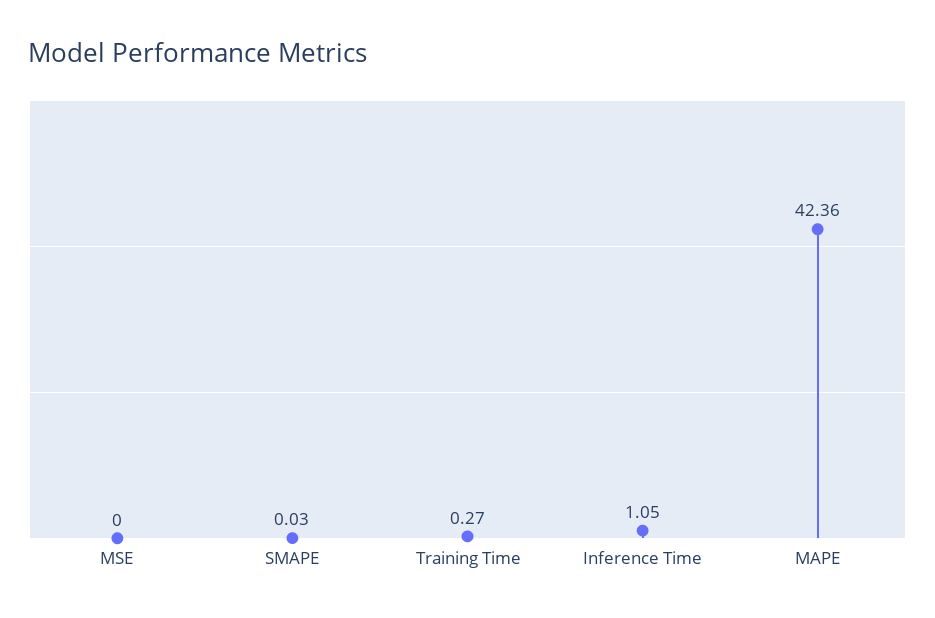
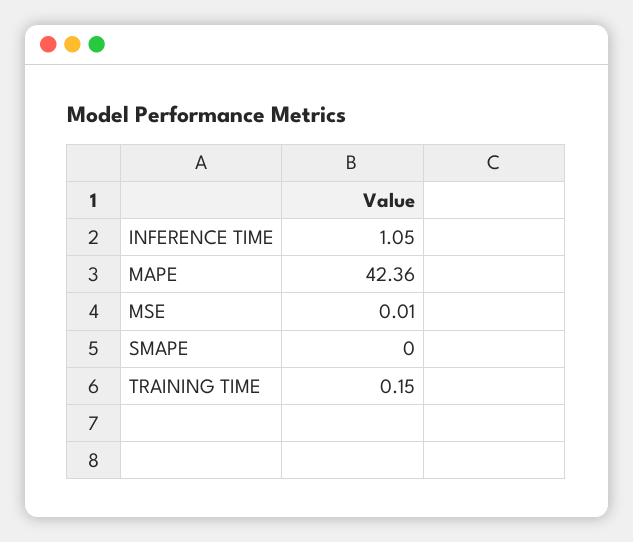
MSE: 0 -> 0.01
SMAPE: 0.03 -> 0
Training Time: 0.27 -> 0.15

